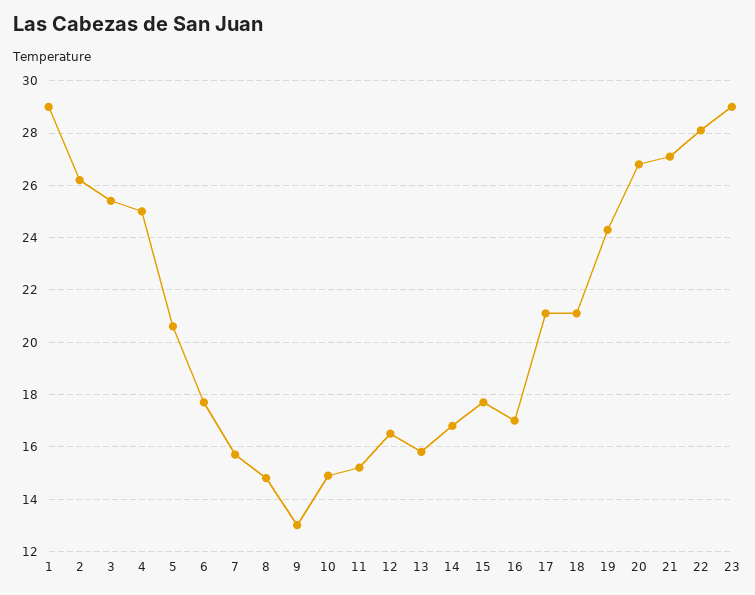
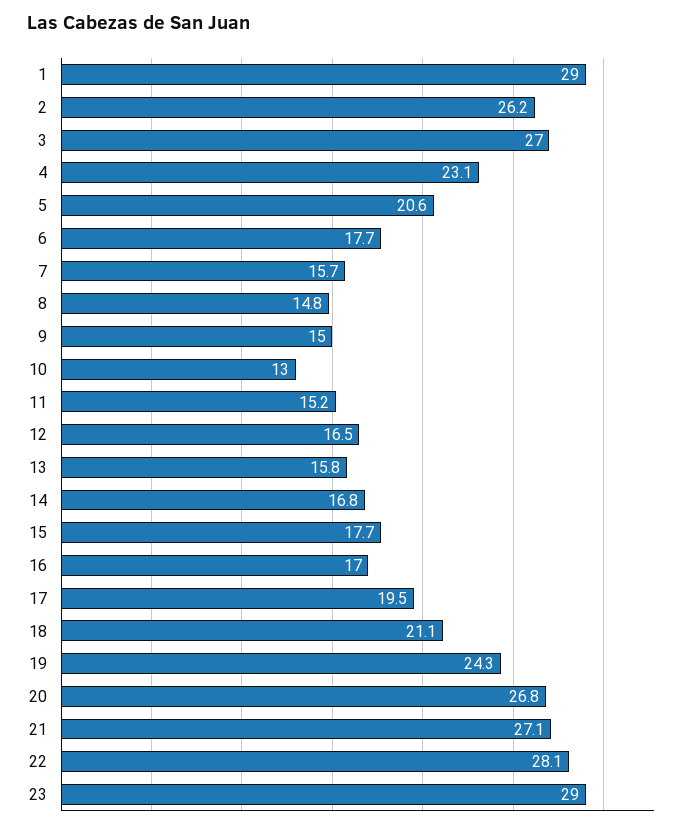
3: 25.5 -> 27
4: 25 -> 23.1
9: 13 -> 15
10: 15 -> 13
17: 21 -> 19.5

